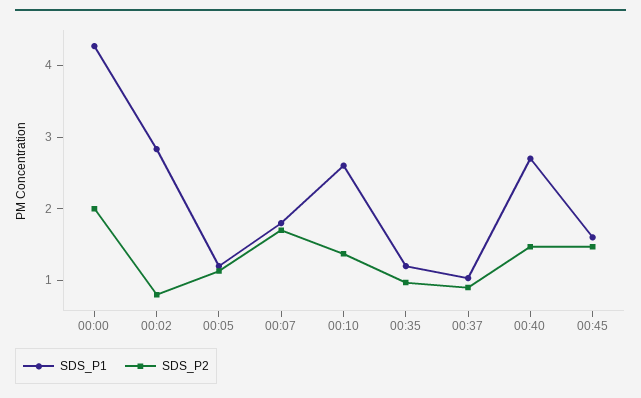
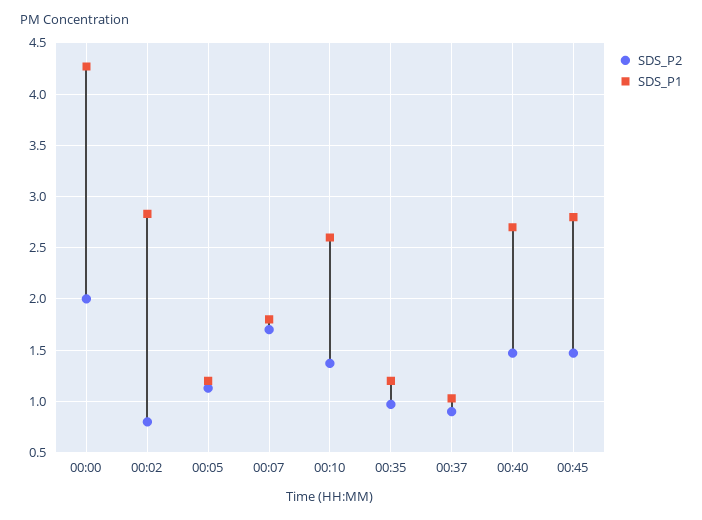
SDS_P1, 00:45: 1.6 -> 2.8

